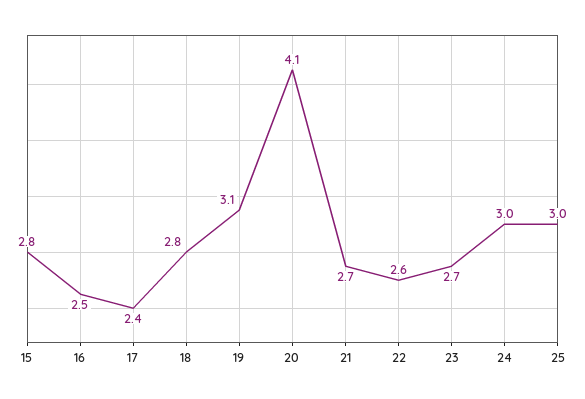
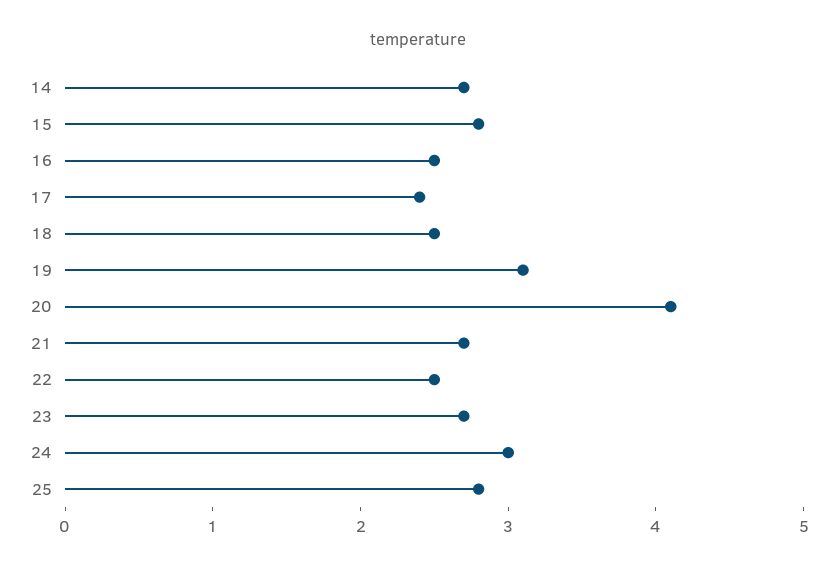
18: 2.8 -> 2.5
22: 2.6 -> 2.5
25: 3 -> 2.8
14: none -> 2.7

